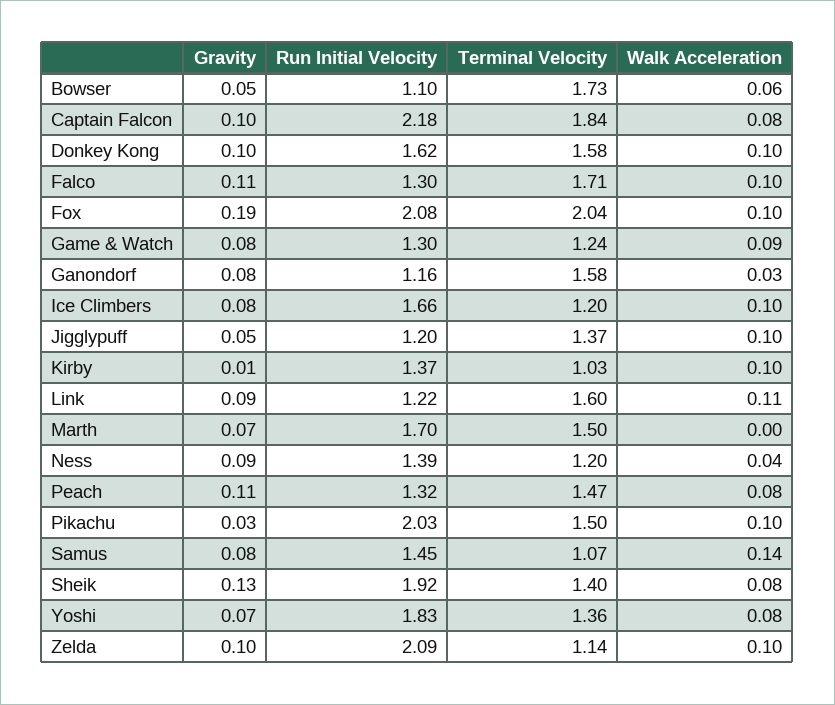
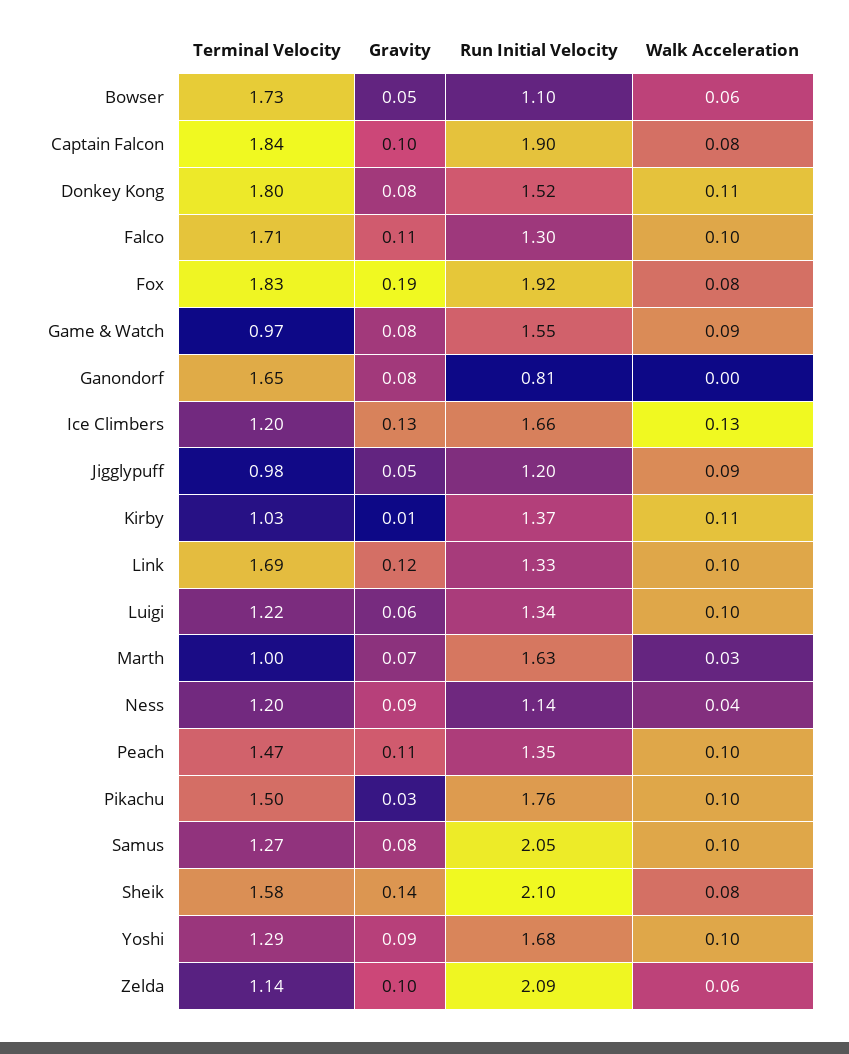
Run Initial Velocity, Captain Falcon: 2.18 -> 1.9
Gravity, Donkey Kong: 0.1 -> 0.08
Run Initial Velocity, Donkey Kong: 1.62 -> 1.52
Terminal Velocity, Donkey Kong: 1.58 -> 1.8
Walk Acceleration, Donkey Kong: 0.1 -> 0.11
Run Initial Velocity, Fox: 2.08 -> 1.92
Terminal Velocity, Fox: 2.04 -> 1.83
Walk Acceleration, Fox: 0.1 -> 0.08
Run Initial Velocity, Game & Watch: 1.3 -> 1.55
Terminal Velocity, Game & Watch: 1.24 -> 0.97
Run Initial Velocity, Ganondorf: 1.16 -> 0.81
Terminal Velocity, Ganondorf: 1.58 -> 1.65
Walk Acceleration, Ganondorf: 0.03 -> 0
Gravity, Ice Climbers: 0.08 -> 0.13
Walk Acceleration, Ice Climbers: 0.1 -> 0.13
Terminal Velocity, Jigglypuff: 1.37 -> 0.98
Walk Acceleration, Jigglypuff: 0.1 -> 0.09
Walk Acceleration, Kirby: 0.1 -> 0.11
Gravity, Link: 0.09 -> 0.12
Run Initial Velocity, Link: 1.22 -> 1.33
Terminal Velocity, Link: 1.6 -> 1.69
Walk Acceleration, Link: 0.11 -> 0.1
Run Initial Velocity, Marth: 1.7 -> 1.63
Terminal Velocity, Marth: 1.5 -> 1
Walk Acceleration, Marth: 0 -> 0.03
Run Initial Velocity, Ness: 1.39 -> 1.14
Run Initial Velocity, Peach: 1.32 -> 1.35
Walk Acceleration, Peach: 0.08 -> 0.1
Run Initial Velocity, Pikachu: 2.03 -> 1.76
Run Initial Velocity, Samus: 1.45 -> 2.05
Terminal Velocity, Samus: 1.07 -> 1.27
Walk Acceleration, Samus: 0.14 -> 0.1
Gravity, Sheik: 0.13 -> 0.14
Run Initial Velocity, Sheik: 1.92 -> 2.1
Terminal Velocity, Sheik: 1.4 -> 1.58
Gravity, Yoshi: 0.07 -> 0.09
Run Initial Velocity, Yoshi: 1.83 -> 1.68
Terminal Velocity, Yoshi: 1.36 -> 1.29
Walk Acceleration, Yoshi: 0.08 -> 0.1
Walk Acceleration, Zelda: 0.1 -> 0.06
Terminal Velocity, Luigi: none -> 1.22
Gravity, Luigi: none -> 0.06
Run Initial Velocity, Luigi: none -> 1.34
Walk Acceleration, Luigi: none -> 0.1

